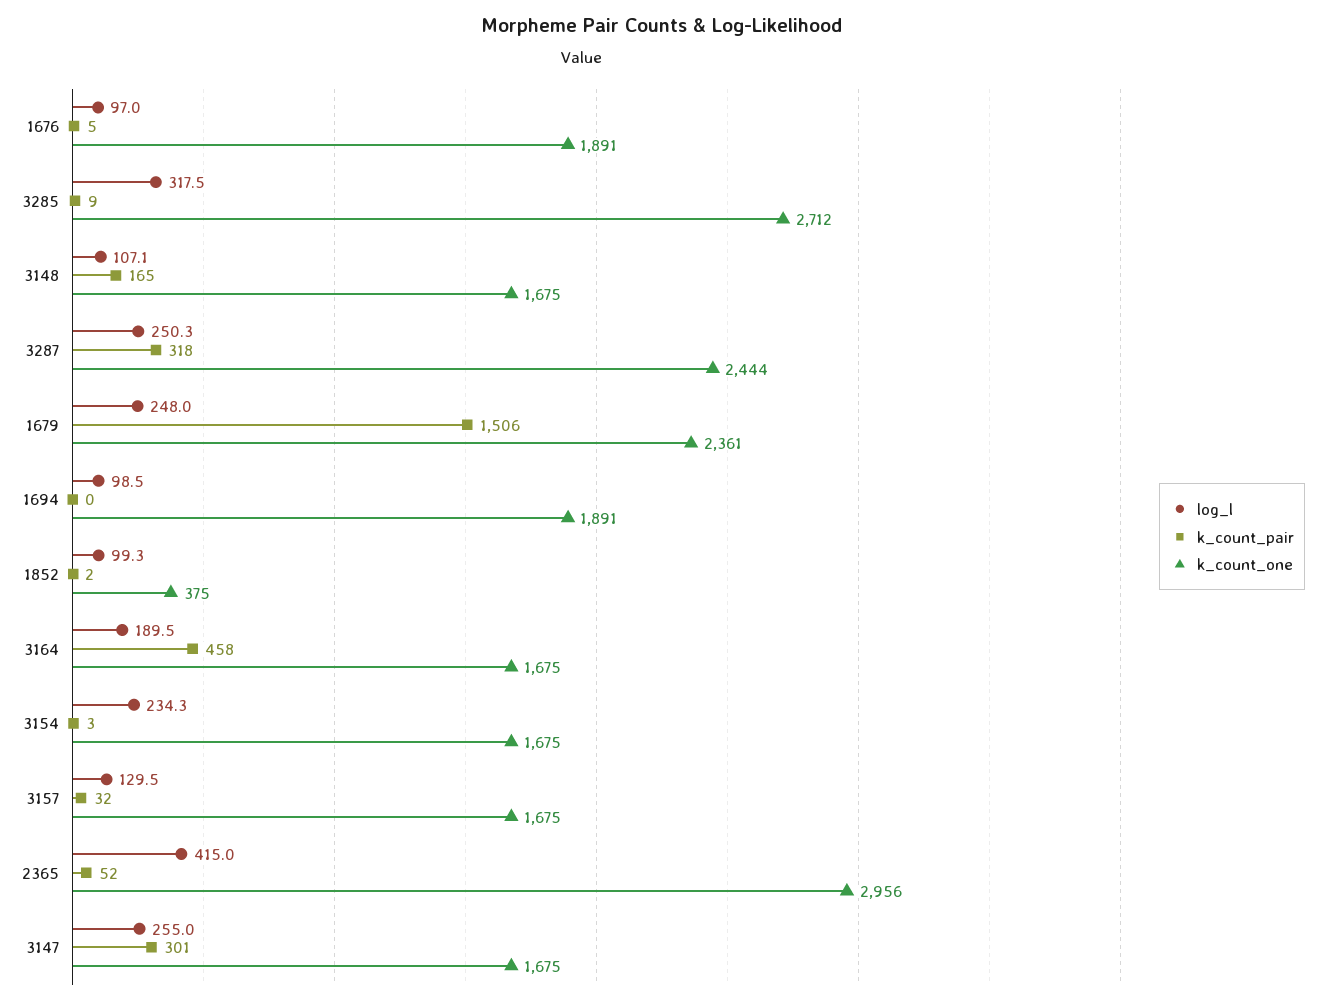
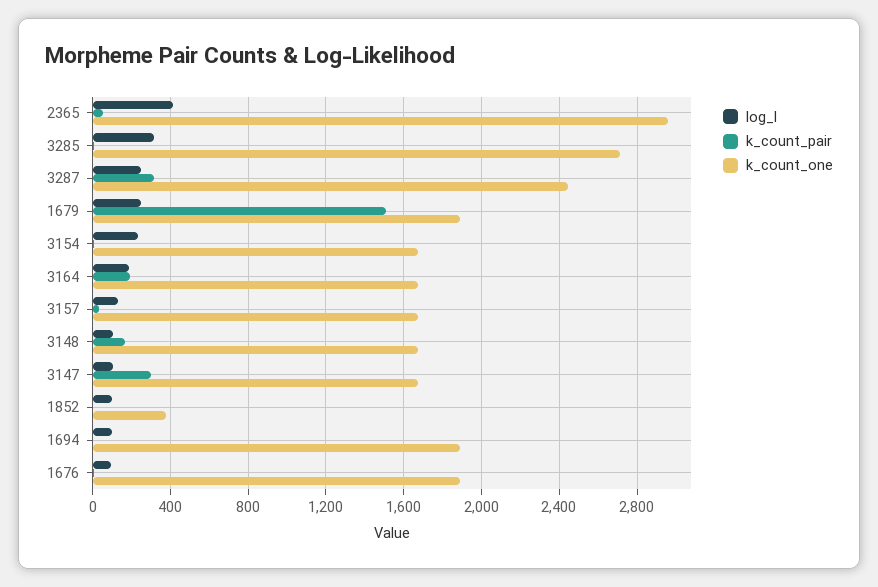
k_count_one, 1679: 2361 -> 1900
k_count_pair, 3164: 458 -> 200
log_l, 3147: 255 -> 100

